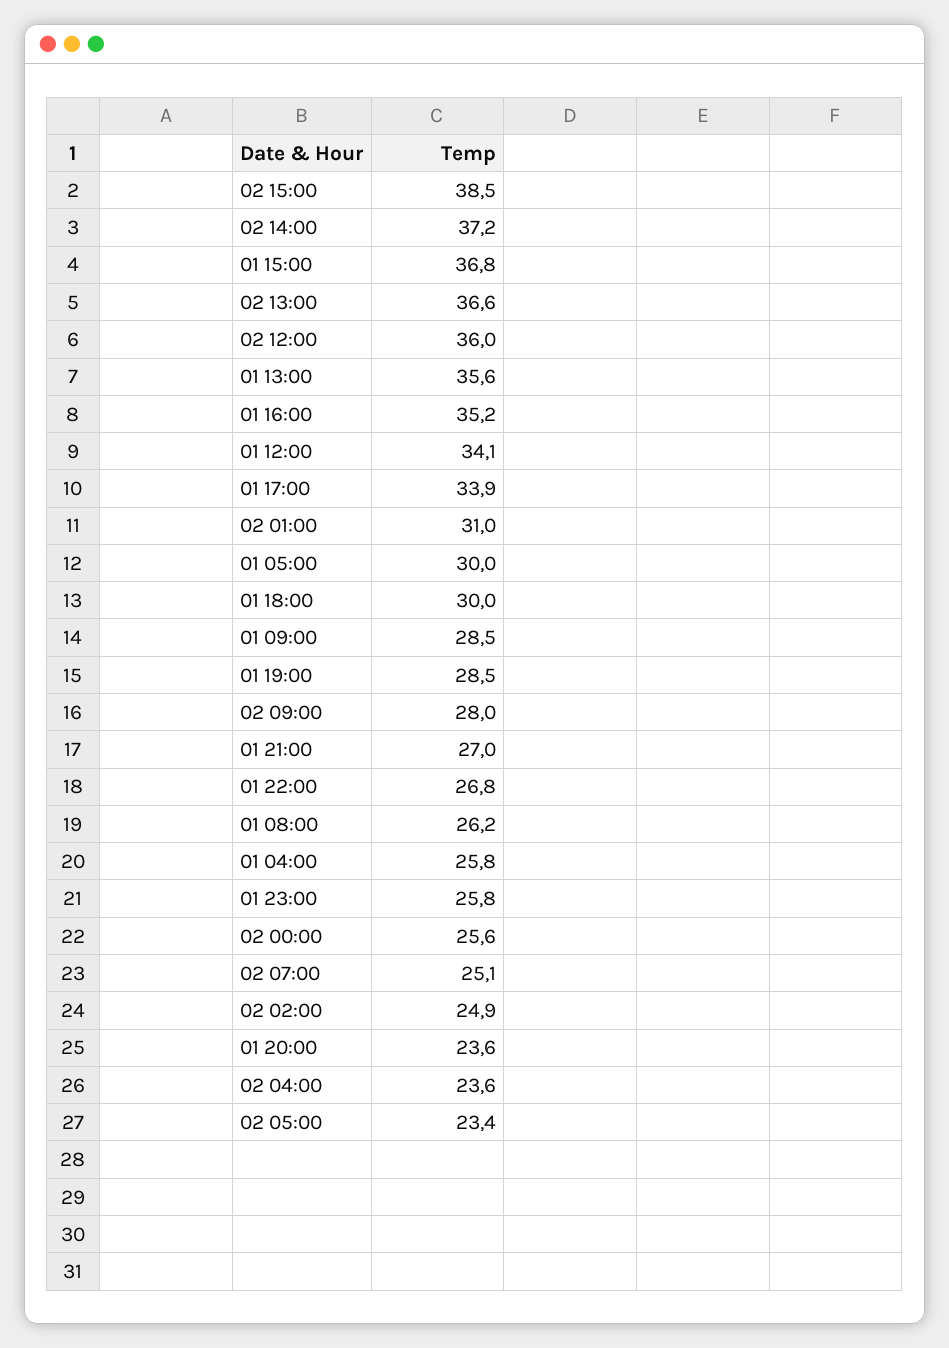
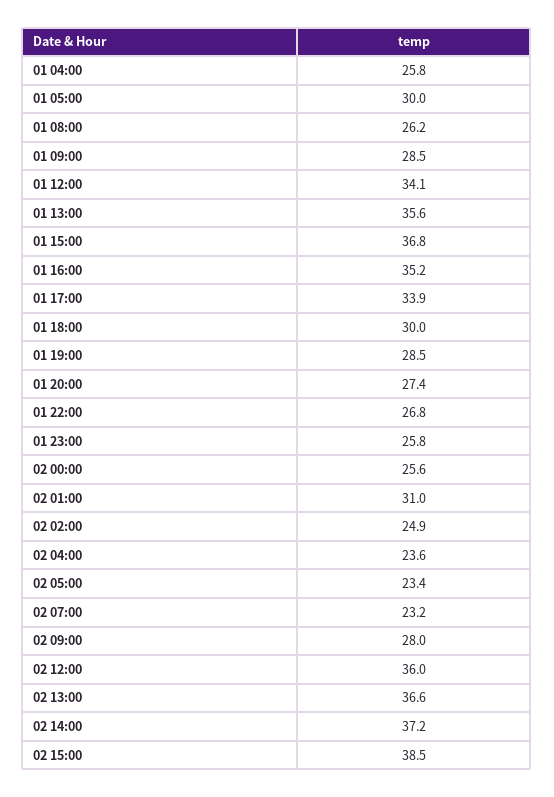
01 21:00: 27 -> none
02 07:00: 25.1 -> 23.2
01 20:00: 23.6 -> 27.4

